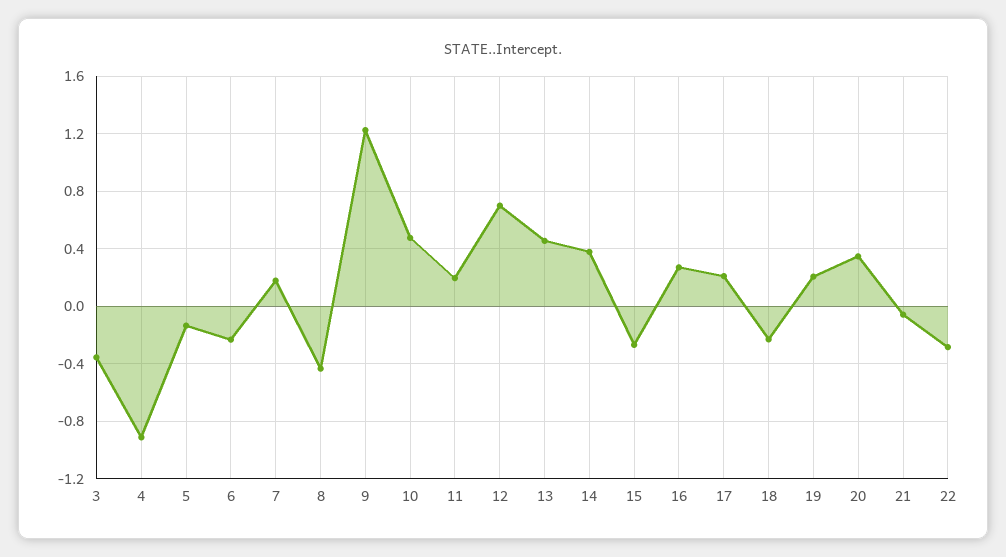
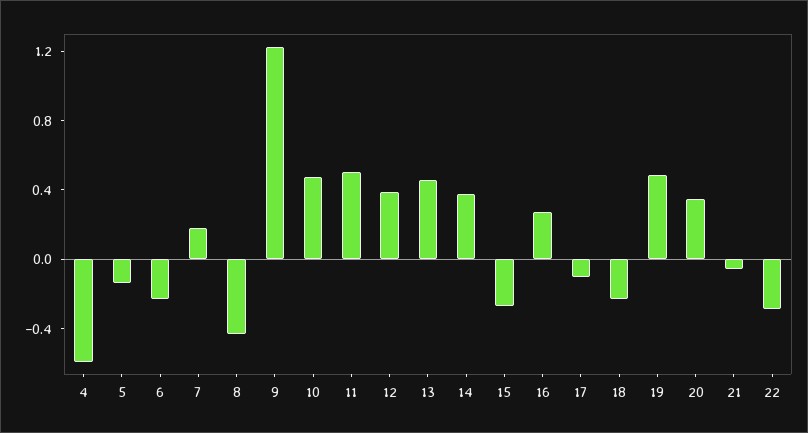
3: -0.35 -> none
4: -0.9 -> -0.6
11: 0.2 -> 0.5
12: 0.7 -> 0.4
17: 0.2 -> -0.1
19: 0.2 -> 0.5

